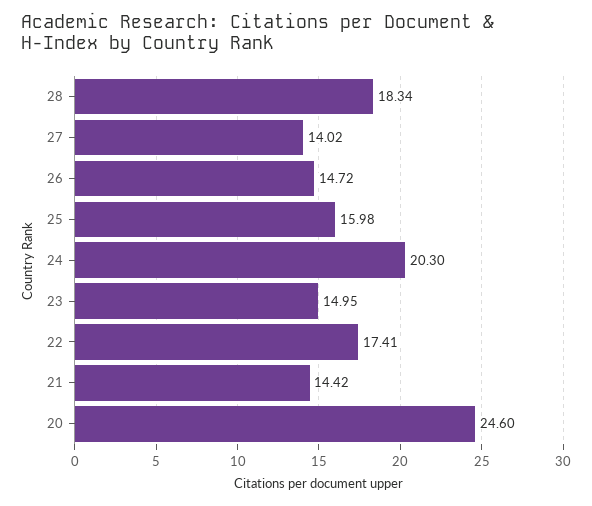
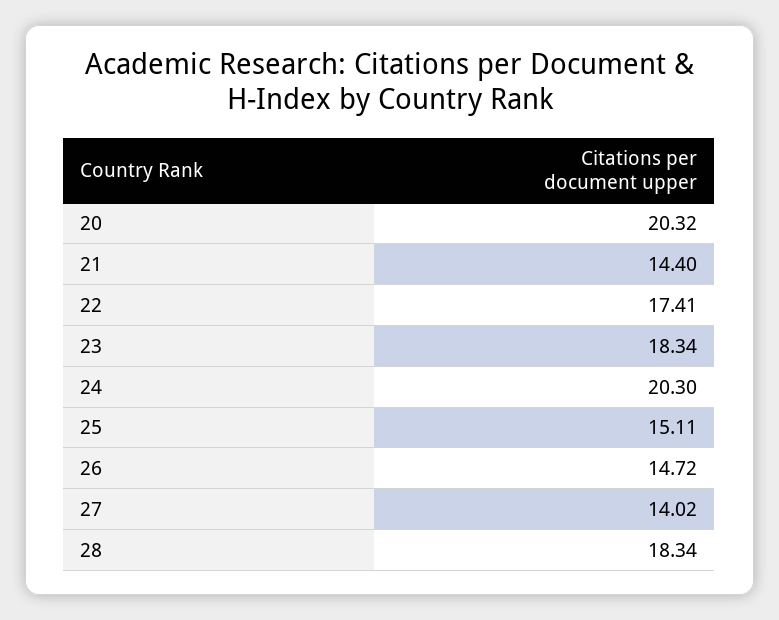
25: 15.98 -> 15.11
23: 14.95 -> 18.34
21: 14.42 -> 14.4
20: 24.6 -> 20.32

